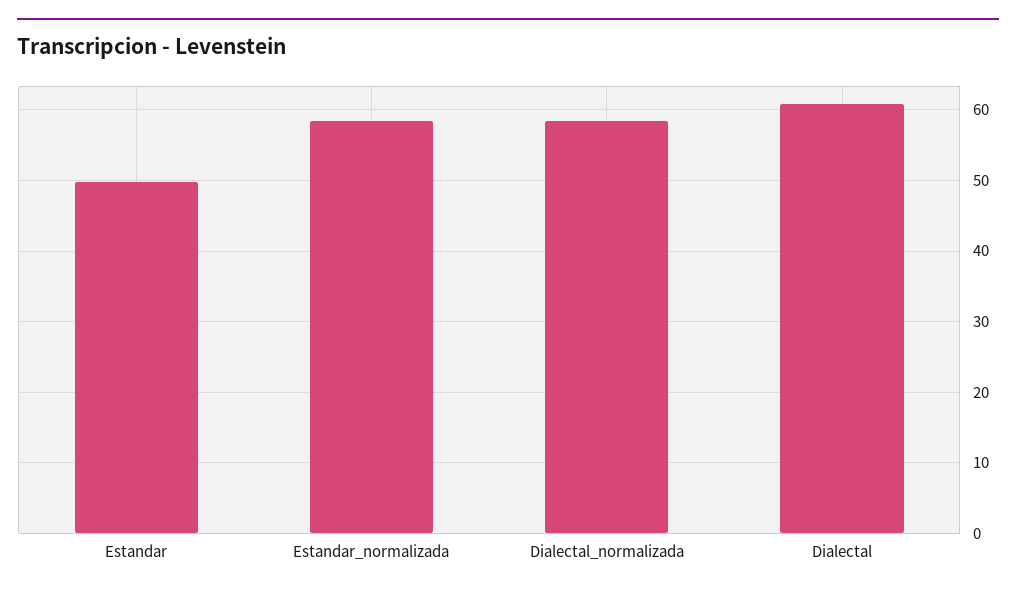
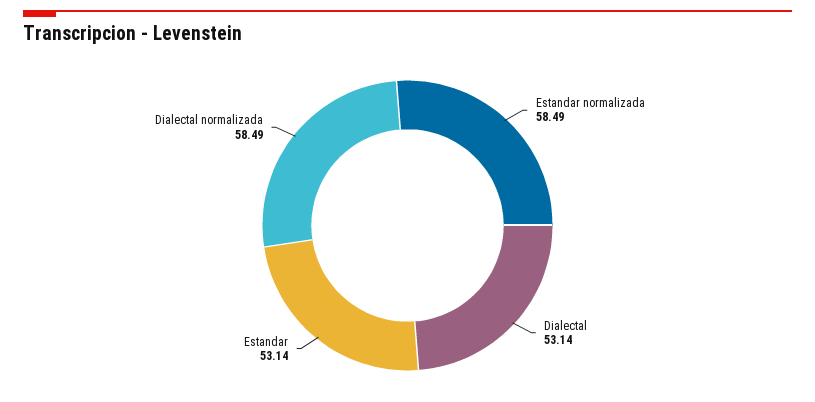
Estandar: 50 -> 53.14
Dialectal: 61 -> 53.14

